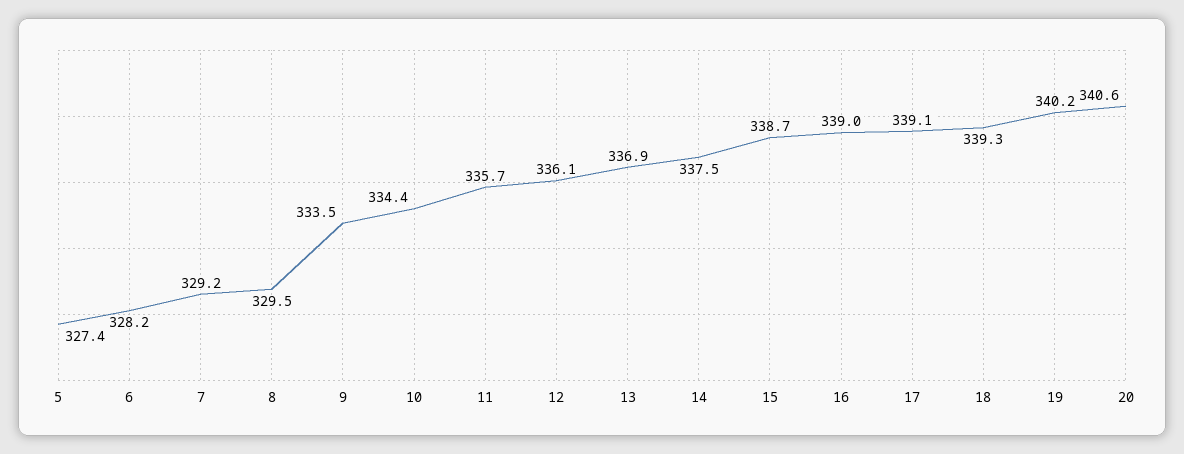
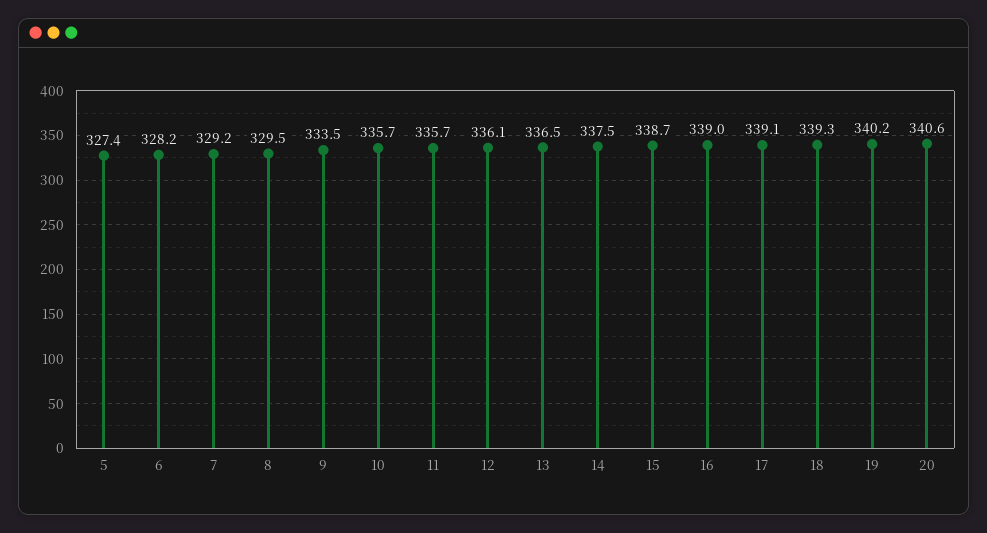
10: 334.4 -> 335.7
13: 336.9 -> 336.5

